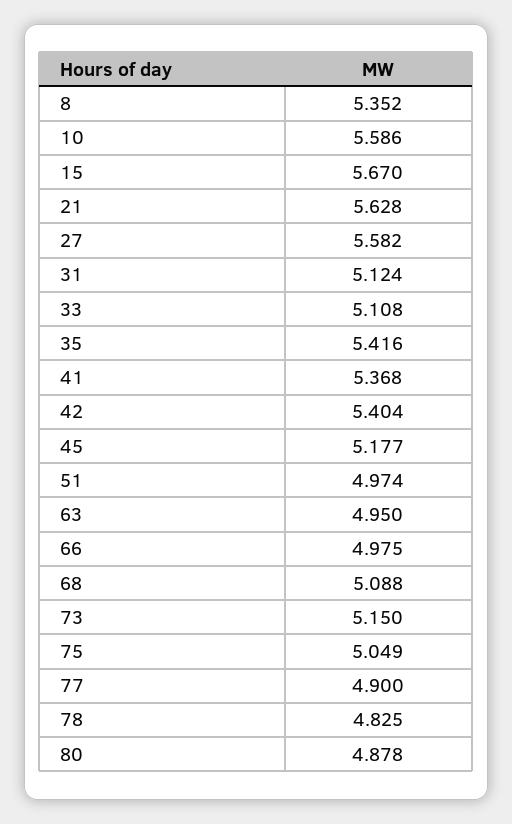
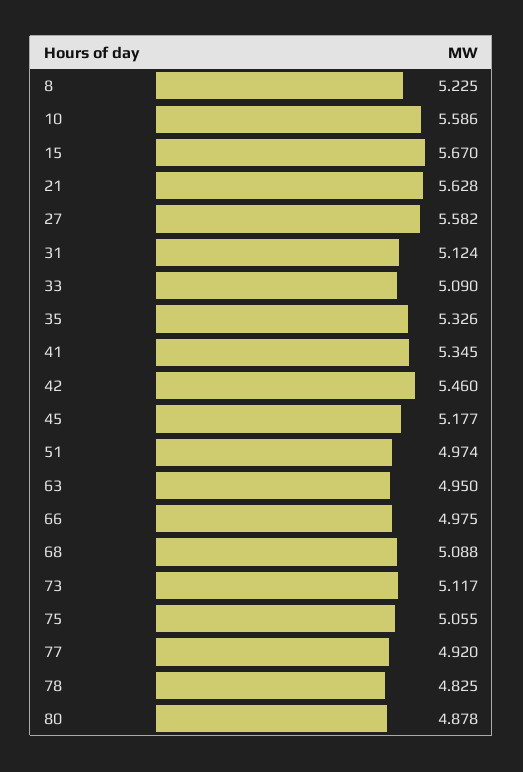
8: 5.352 -> 5.225
33: 5.108 -> 5.09
35: 5.416 -> 5.326
41: 5.368 -> 5.345
42: 5.404 -> 5.46
73: 5.15 -> 5.117
75: 5.049 -> 5.055
77: 4.9 -> 4.92

